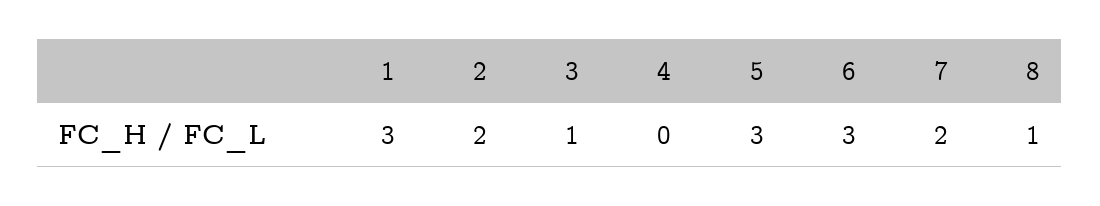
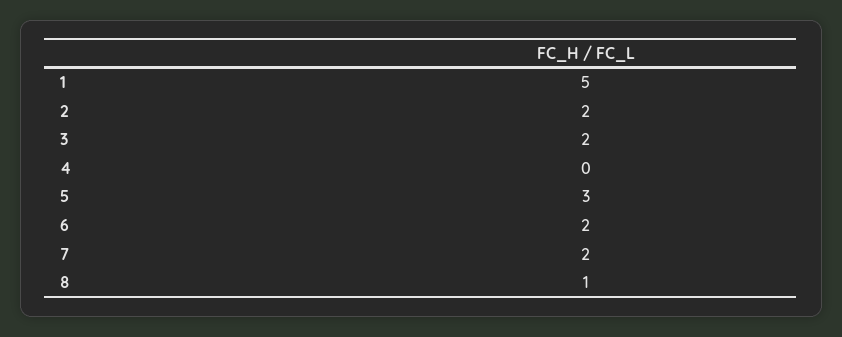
1: 3 -> 5
3: 1 -> 2
6: 3 -> 2

